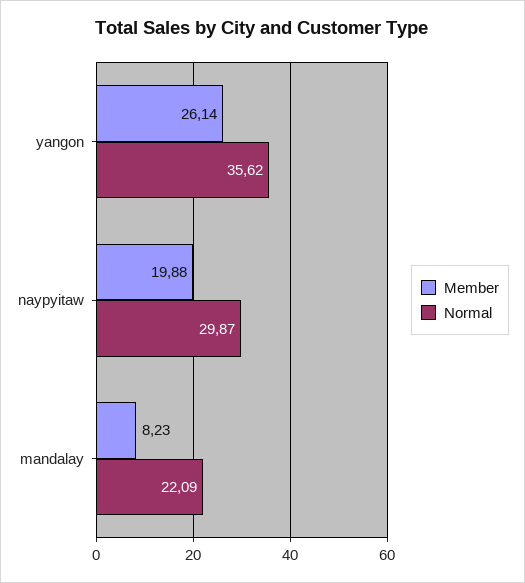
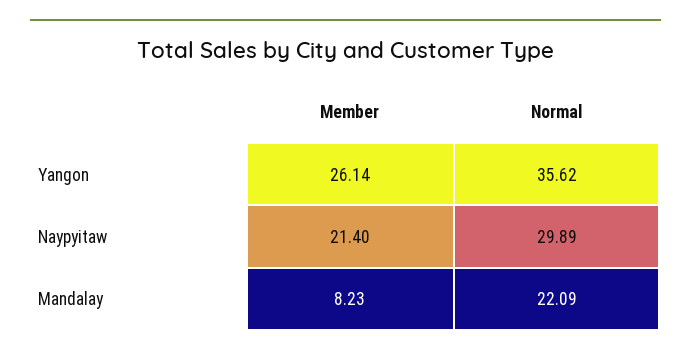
Member, naypyitaw: 19.88 -> 21.4
Normal, naypyitaw: 29.87 -> 29.89

